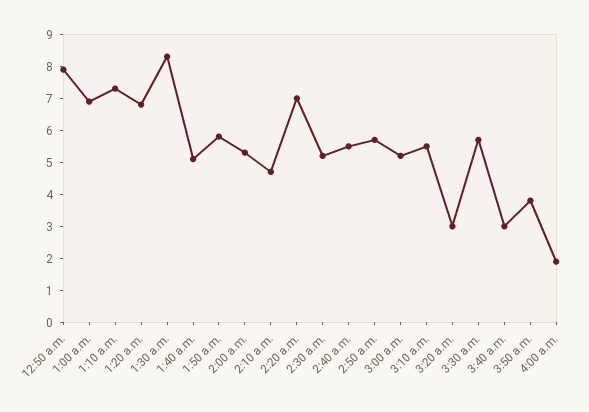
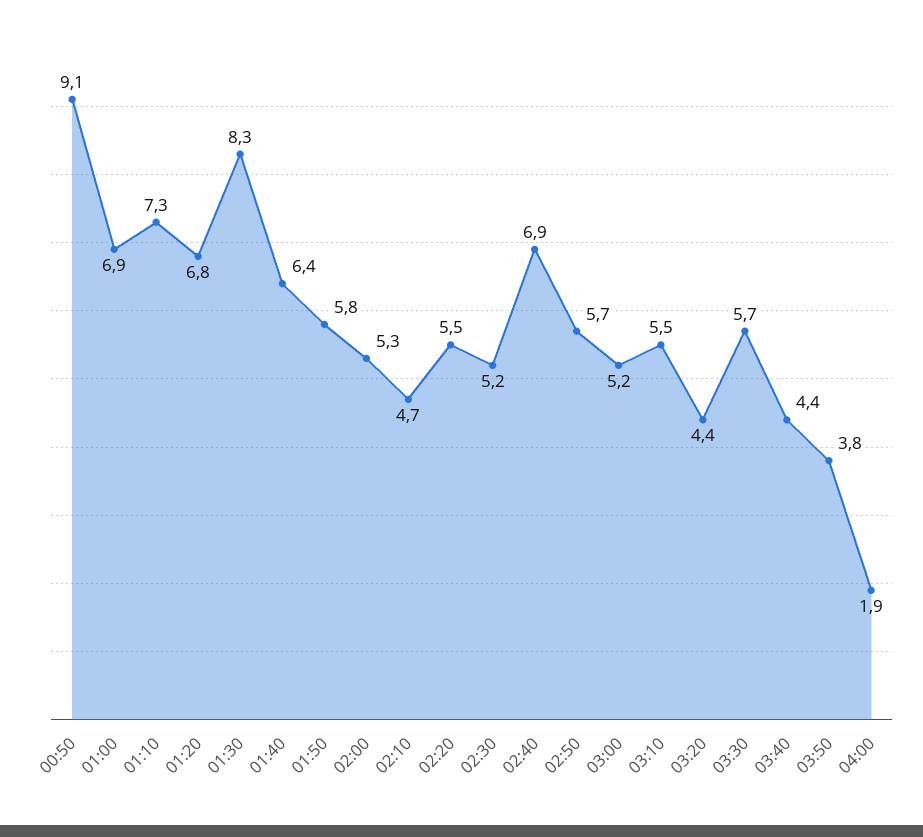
12:50 a.m.: 8 -> 9.1
1:40 a.m.: 5 -> 6.4
2:20 a.m.: 7 -> 5.5
2:40 a.m.: 5.5 -> 6.9
3:20 a.m.: 3 -> 4.4
3:40 a.m.: 3 -> 4.4

